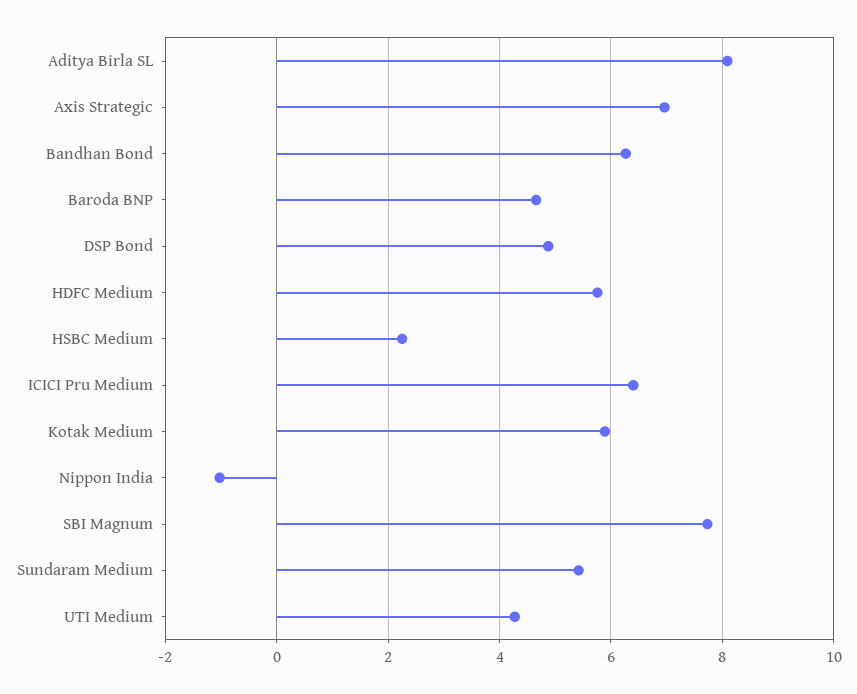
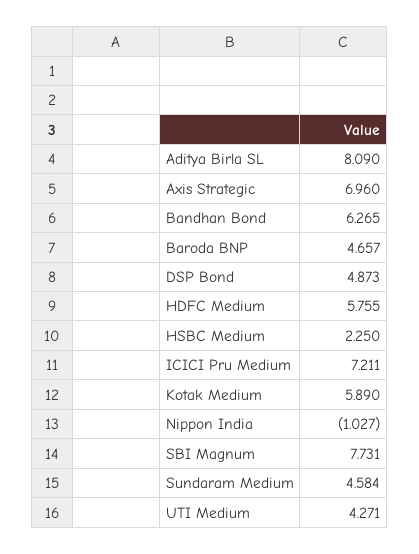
ICICI Pru Medium: 6.4 -> 7.211
Sundaram Medium: 5.4 -> 4.584

